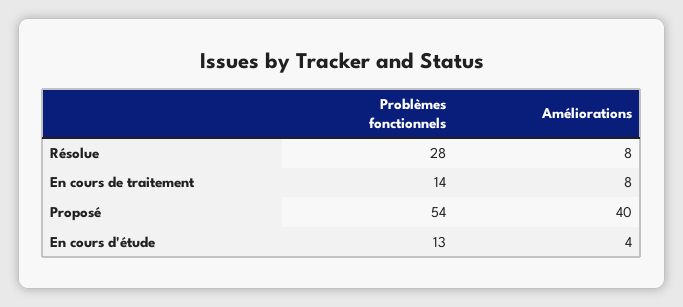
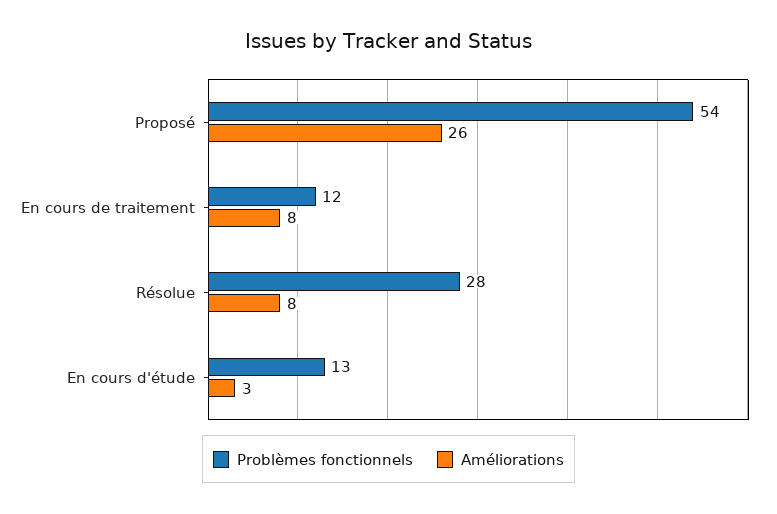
Problèmes fonctionnels, En cours de traitement: 14 -> 12
Améliorations, Proposé: 40 -> 26
Améliorations, En cours d'étude: 4 -> 3

